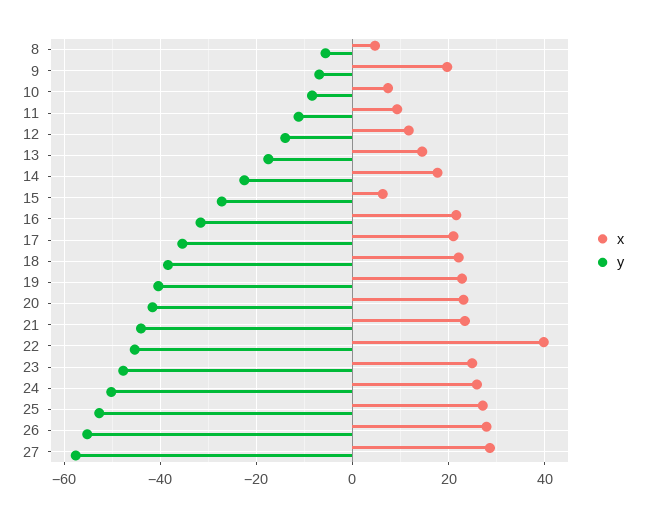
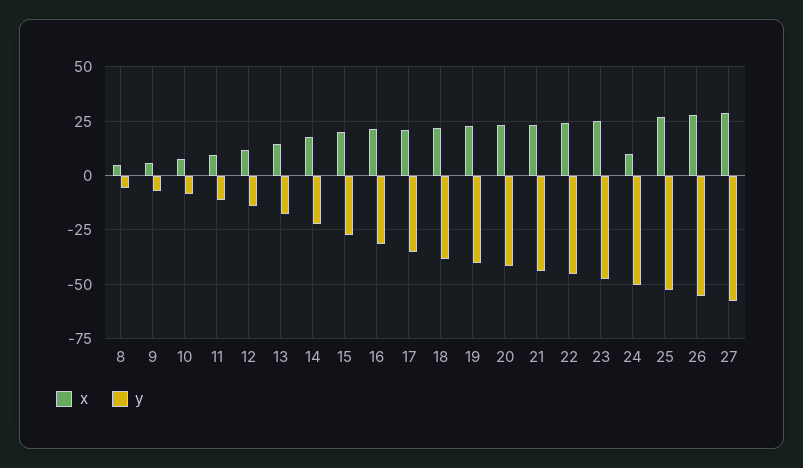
x, 9: 20 -> 5
x, 15: 6 -> 20
x, 22: 40 -> 25
x, 24: 26 -> 10

